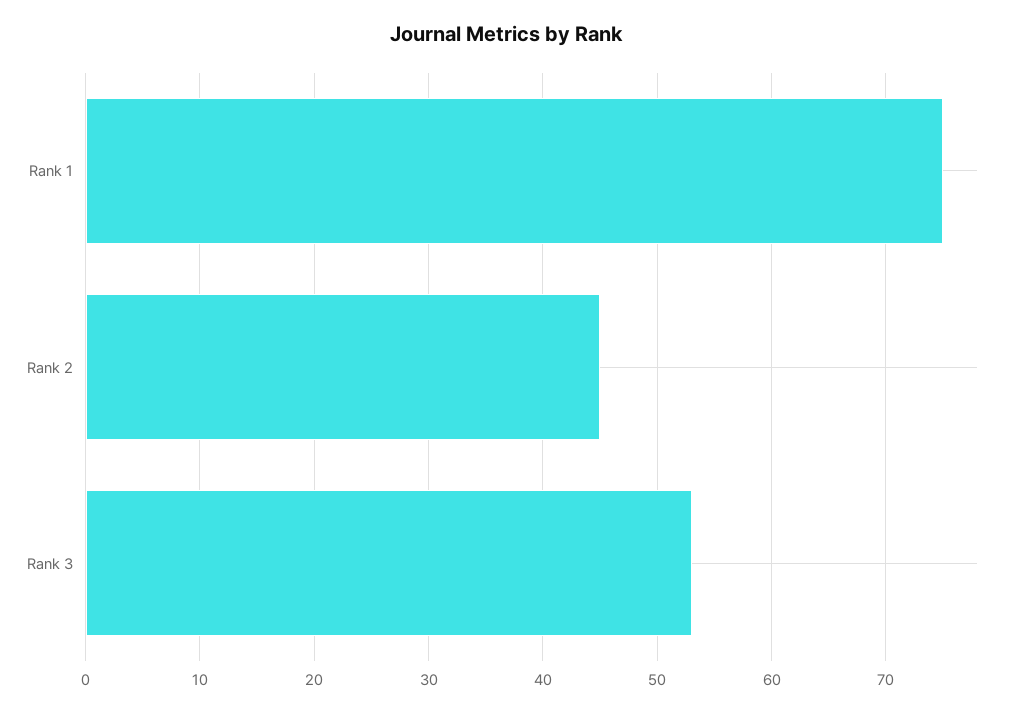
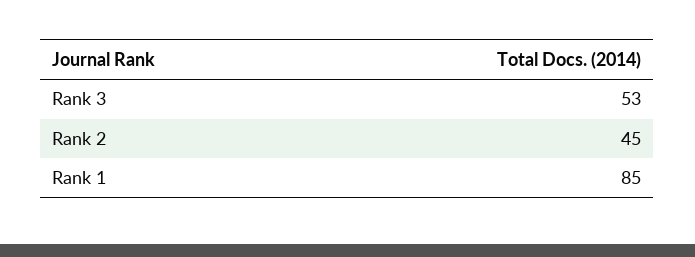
Rank 1: 75 -> 85

